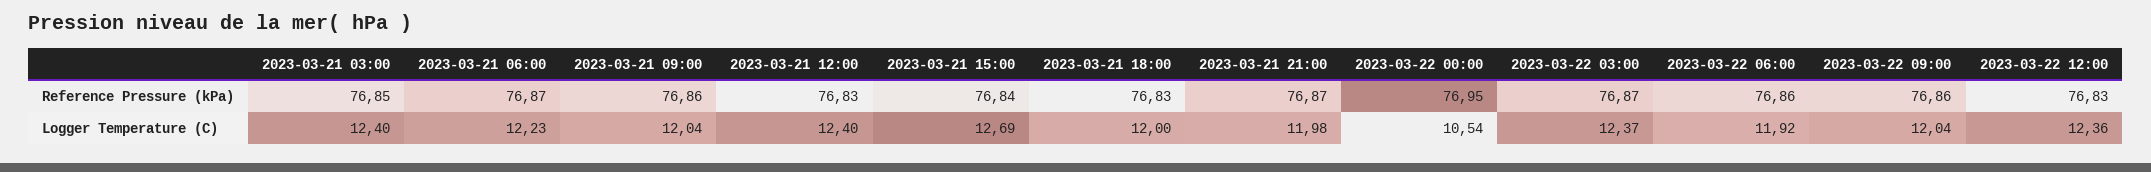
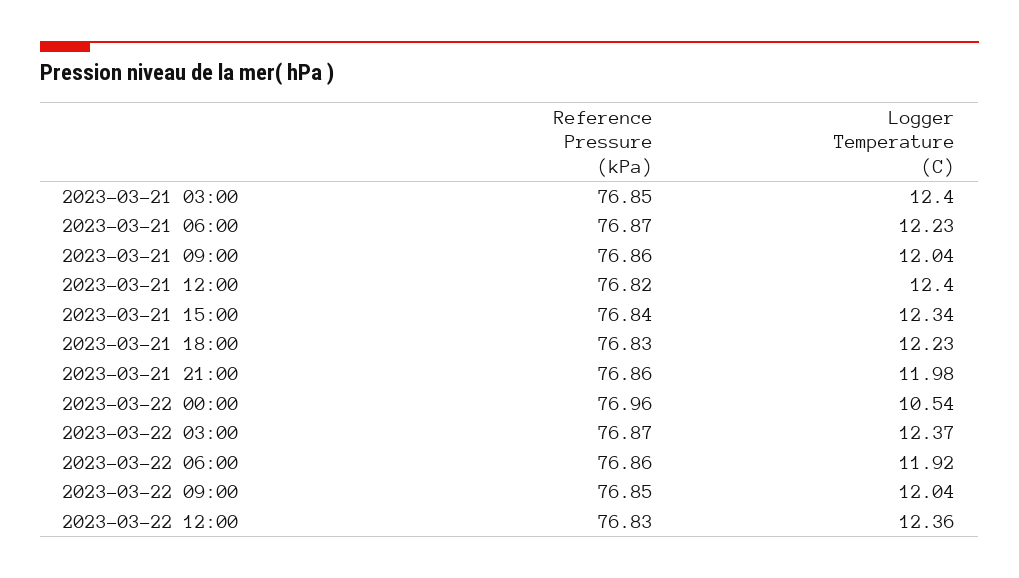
2023-03-21 12:00, Reference Pressure (kPa): 76.83 -> 76.82
2023-03-21 21:00, Reference Pressure (kPa): 76.87 -> 76.86
2023-03-22 00:00, Reference Pressure (kPa): 76.95 -> 76.96
2023-03-22 09:00, Reference Pressure (kPa): 76.86 -> 76.85
2023-03-21 15:00, Logger Temperature (C): 12.69 -> 12.34
2023-03-21 18:00, Logger Temperature (C): 12 -> 12.23

